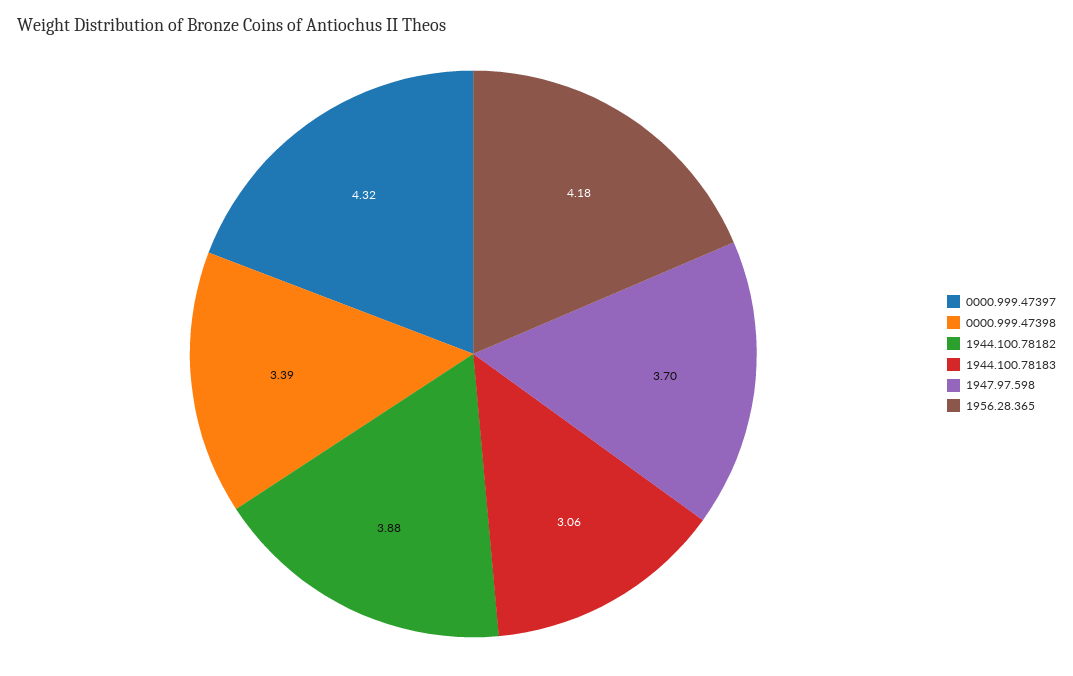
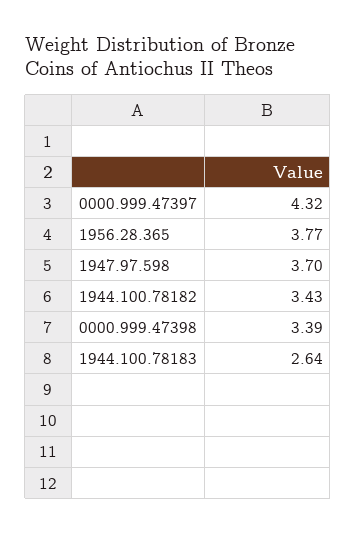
1944.100.78182: 3.88 -> 3.43
1944.100.78183: 3.06 -> 2.64
1956.28.365: 4.18 -> 3.77

